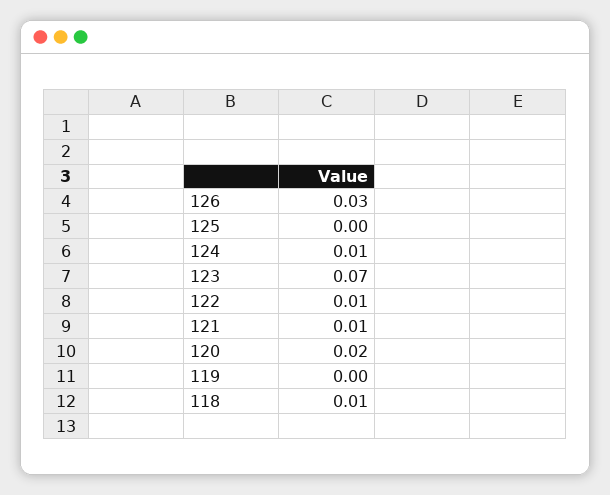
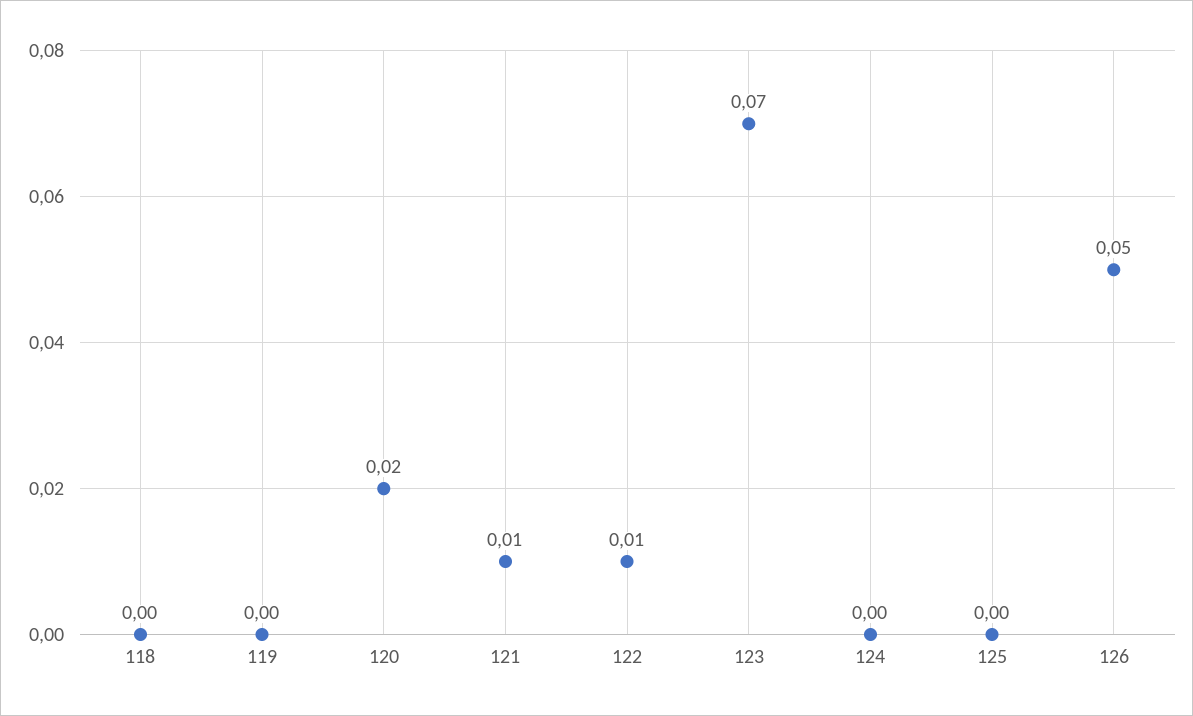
126: 0.03 -> 0.05
124: 0.01 -> 0
118: 0.01 -> 0

